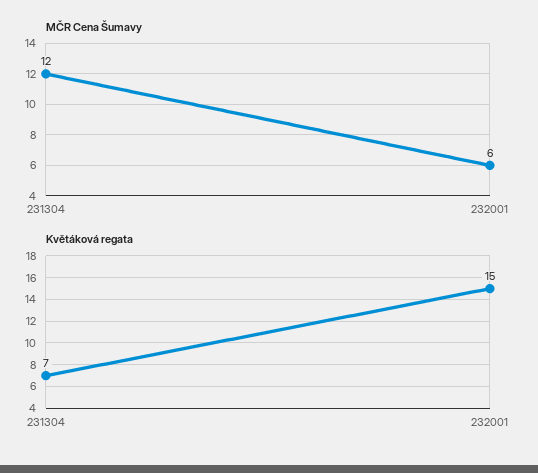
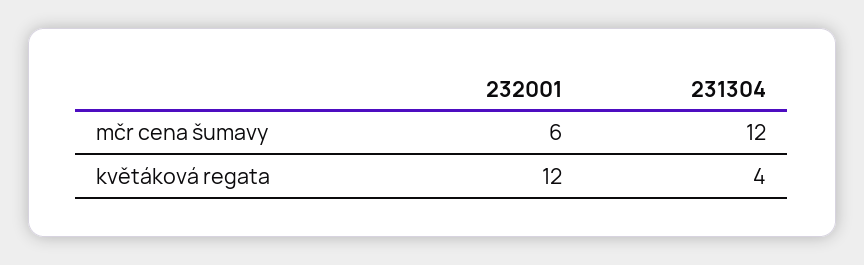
Květáková regata, 231304: 7 -> 4
Květáková regata, 232001: 15 -> 12

